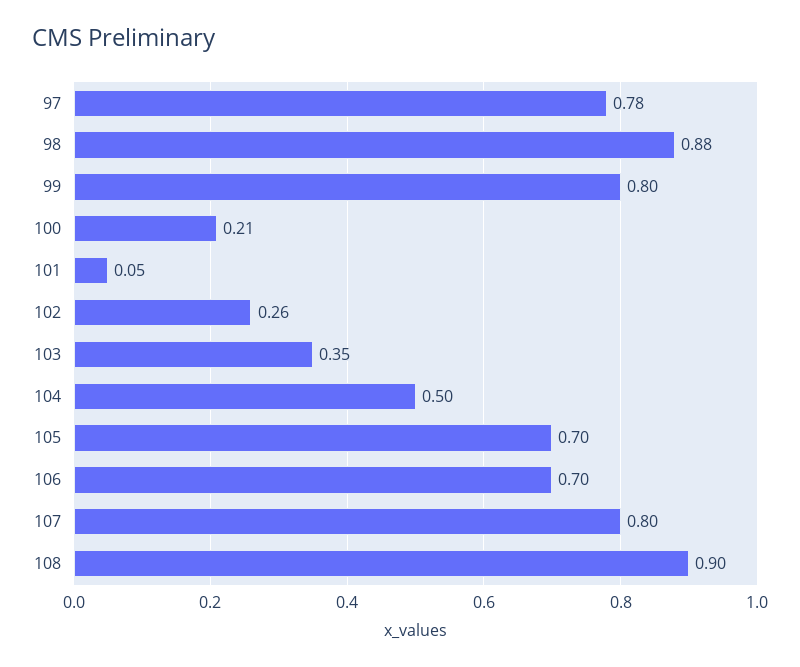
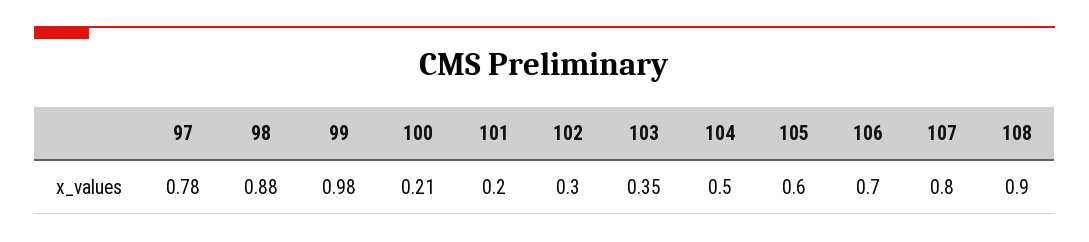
99: 0.8 -> 0.98
101: 0.05 -> 0.2
102: 0.26 -> 0.3
105: 0.7 -> 0.6

